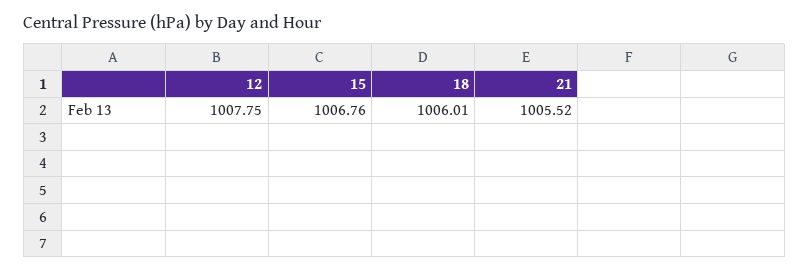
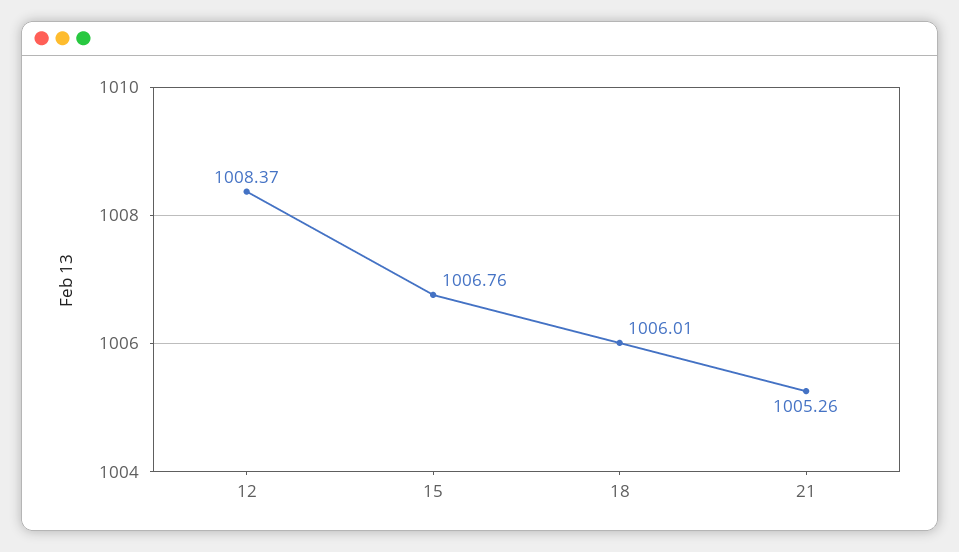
12: 1007.75 -> 1008.37
21: 1005.52 -> 1005.26

